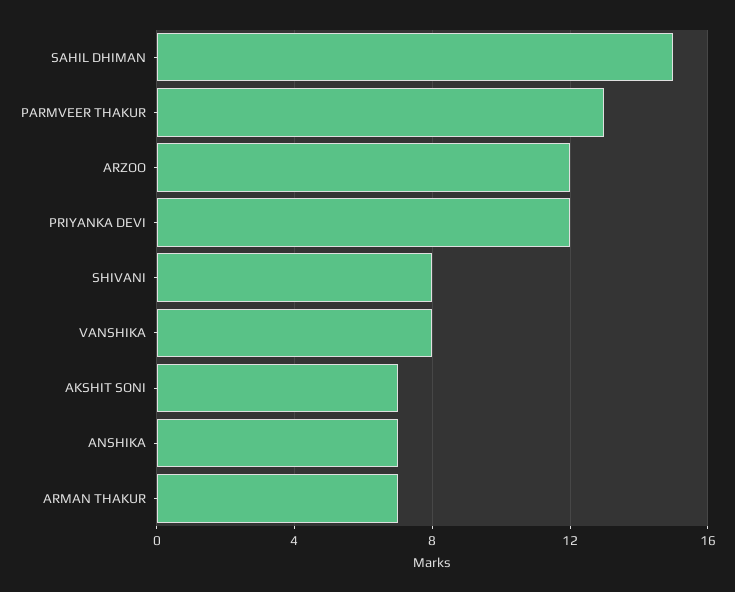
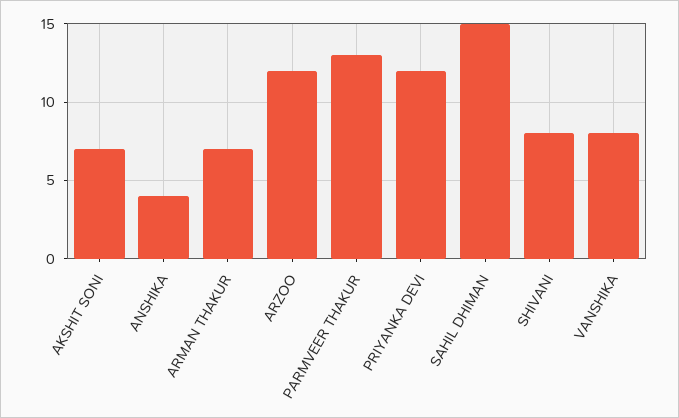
ANSHIKA: 7 -> 4

